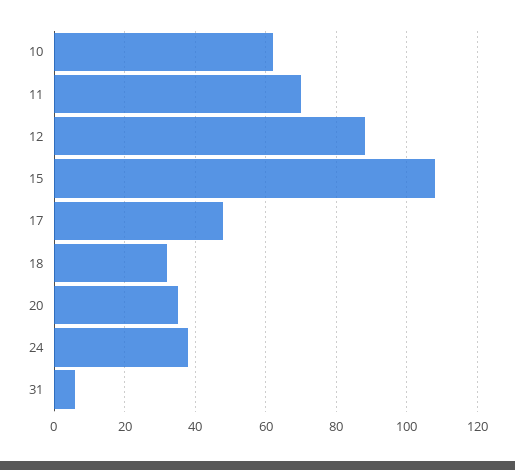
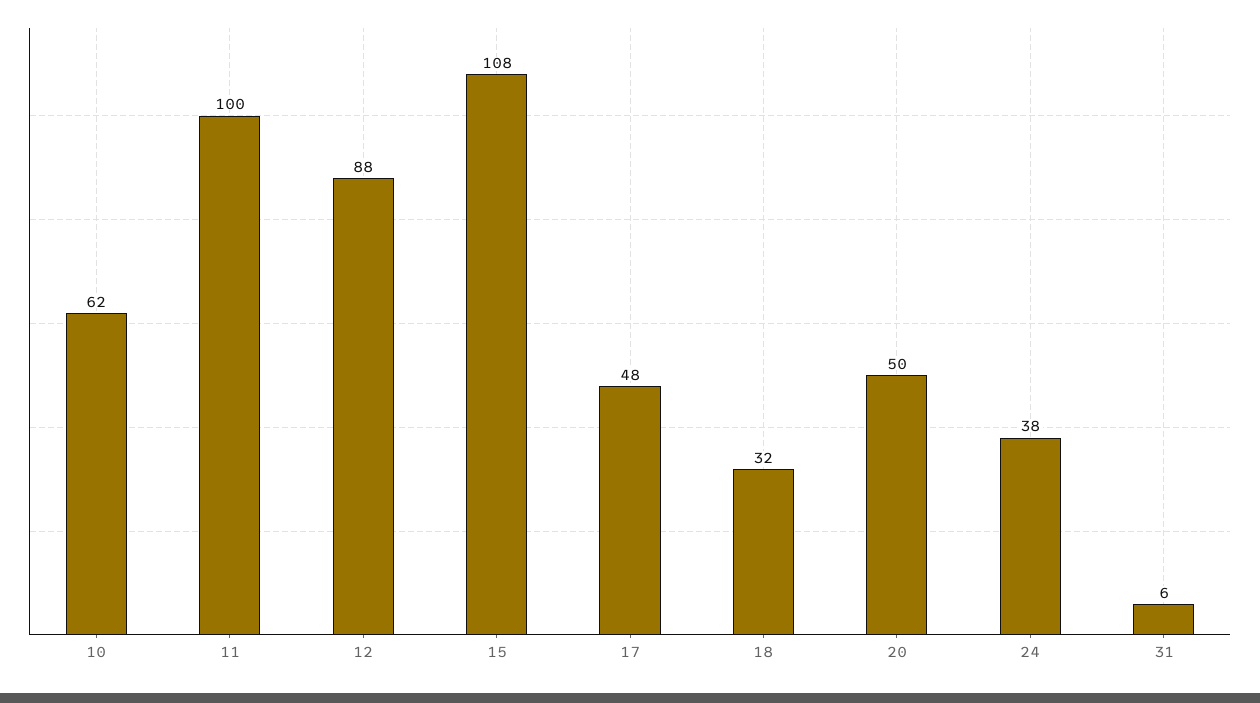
11: 70 -> 100
20: 35 -> 50

